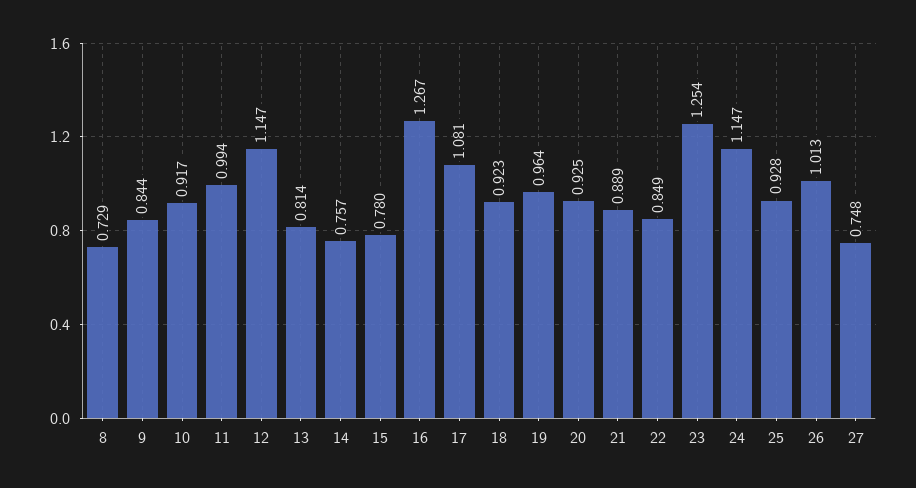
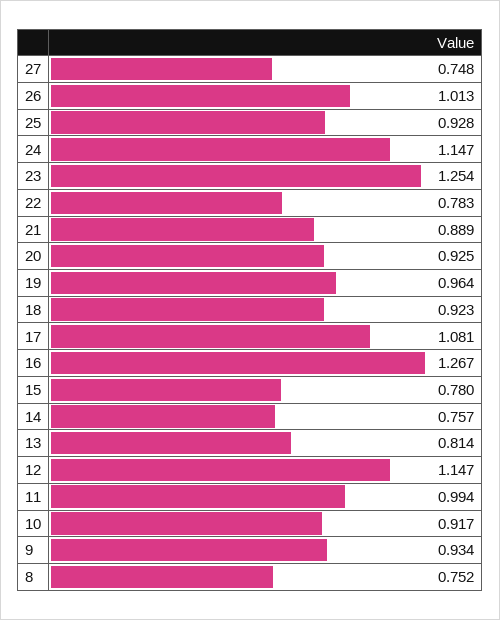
8: 0.729 -> 0.752
9: 0.844 -> 0.934
22: 0.849 -> 0.783

